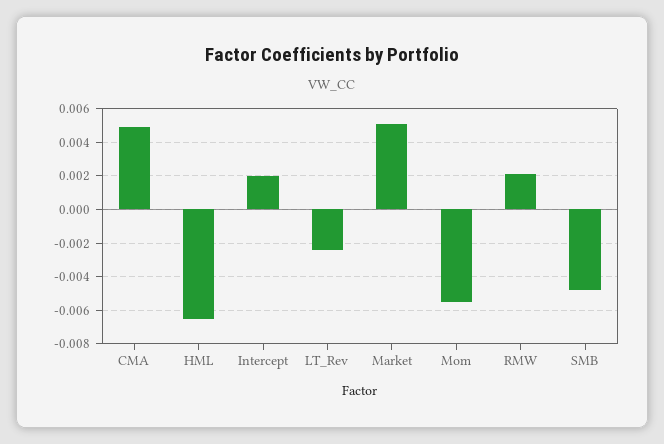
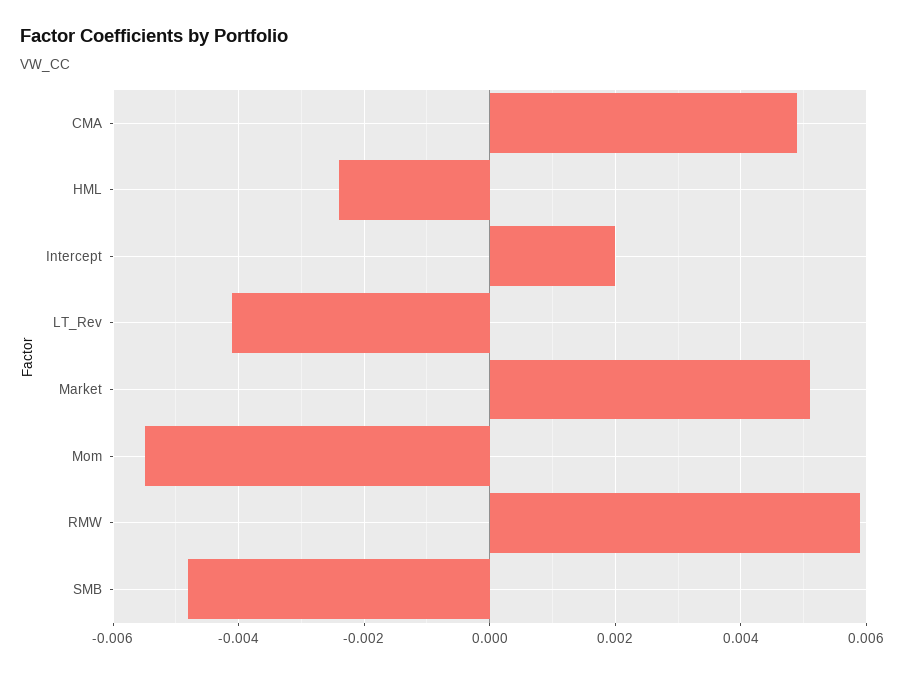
HML: -0.0065 -> -0.0025
LT_Rev: -0.0025 -> -0.004
RMW: 0.002 -> 0.006

